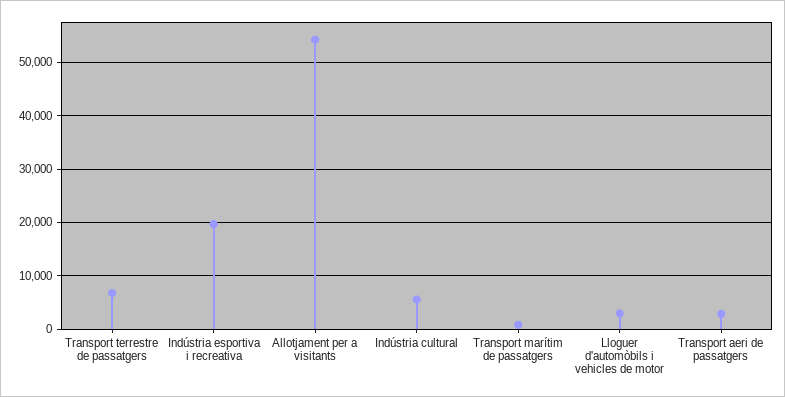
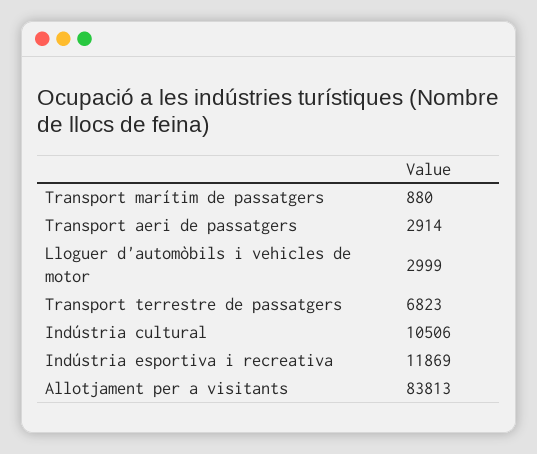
Indústria esportiva i recreativa: 20000 -> 11869
Allotjament per a visitants: 54000 -> 83813
Indústria cultural: 6000 -> 10506

